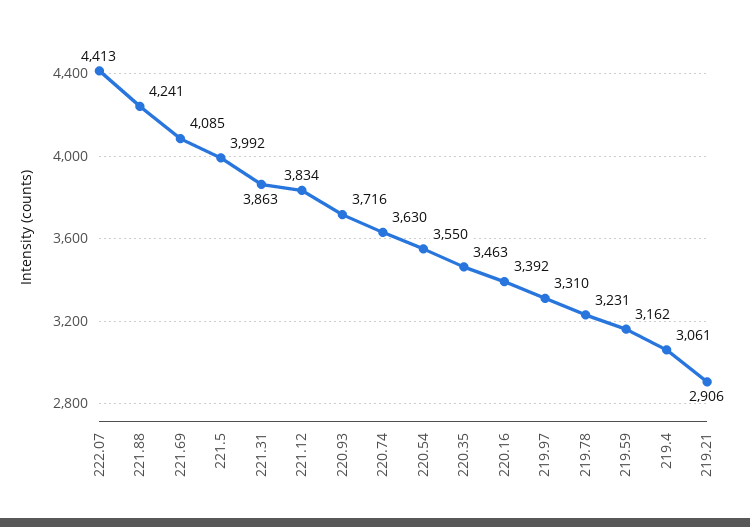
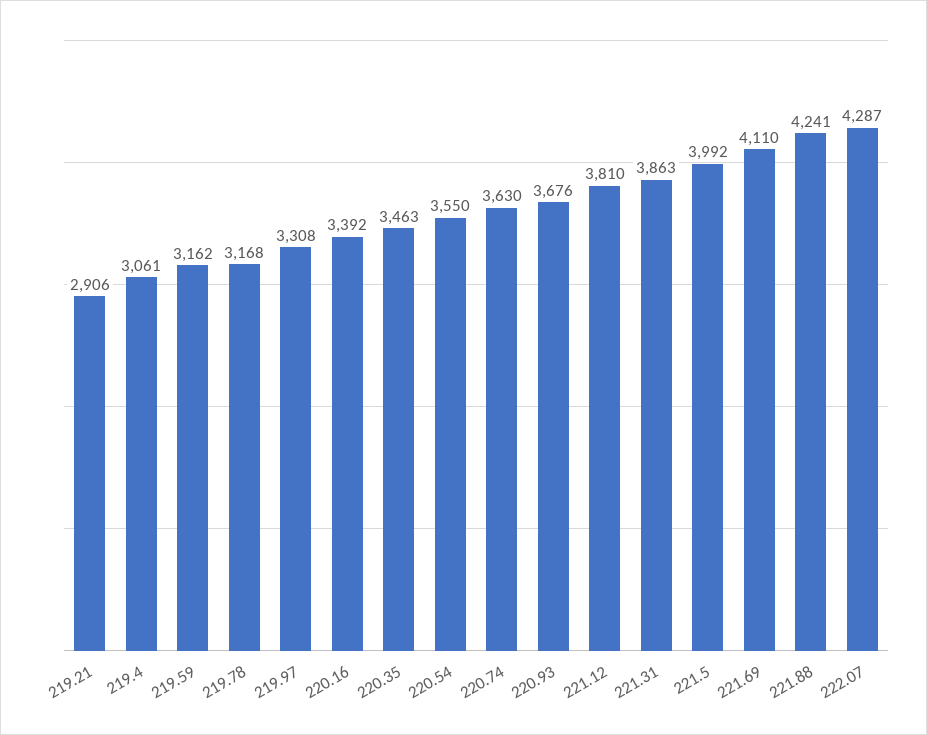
222.07: 4413 -> 4287
221.69: 4085 -> 4110
221.12: 3834 -> 3810
220.93: 3716 -> 3676
219.97: 3310 -> 3308
219.78: 3231 -> 3168

